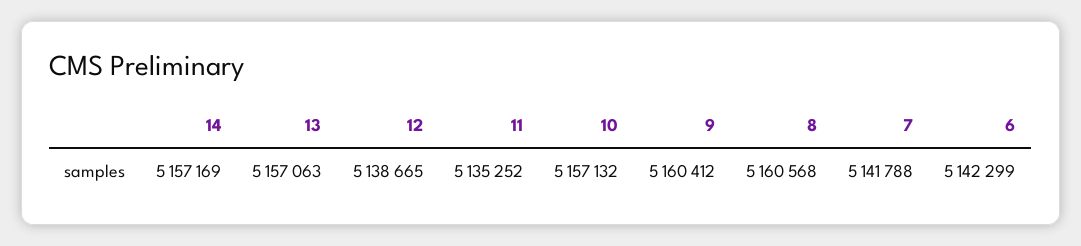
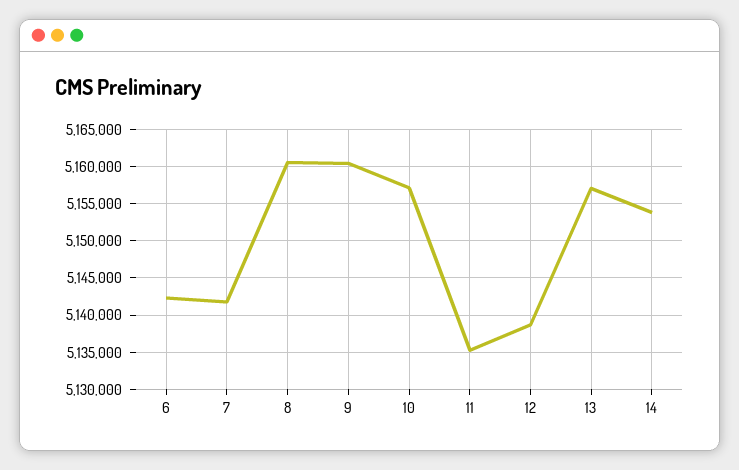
14: 5157169 -> 5154000

